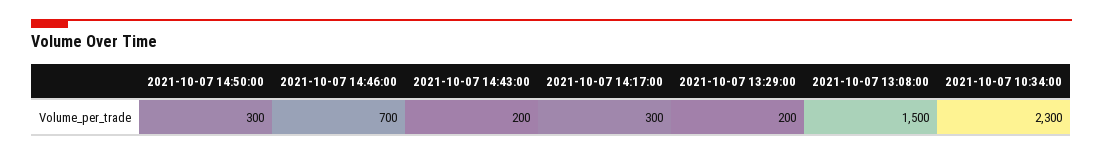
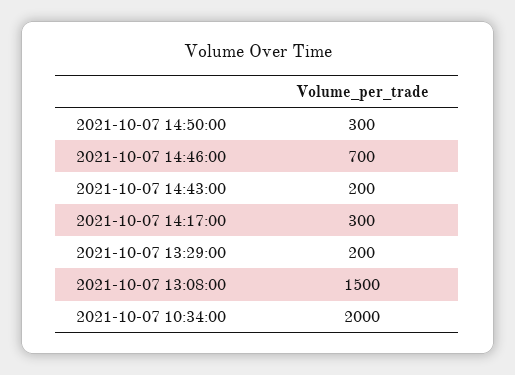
2021-10-07 10:34:00: 2300 -> 2000

